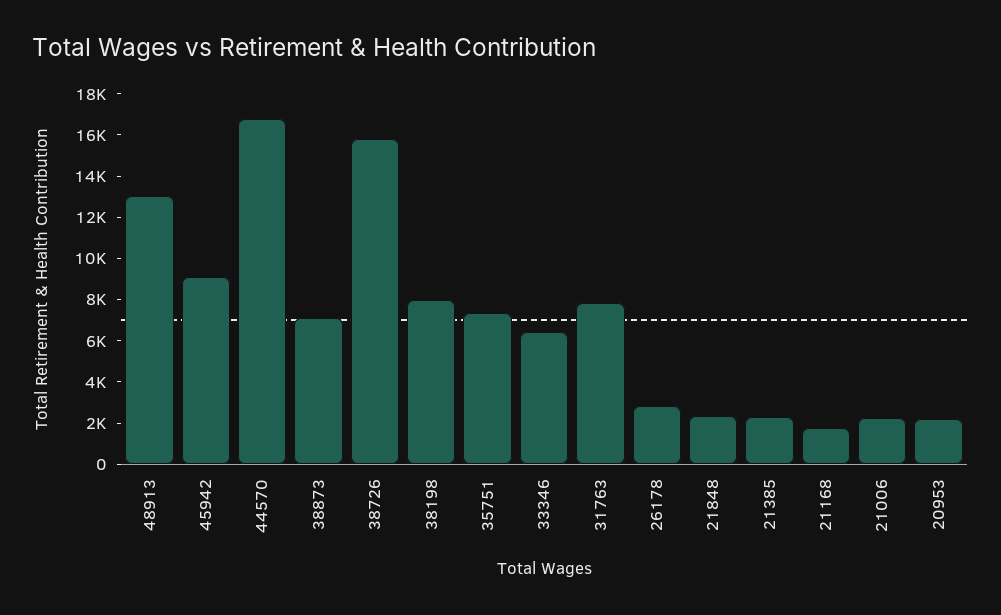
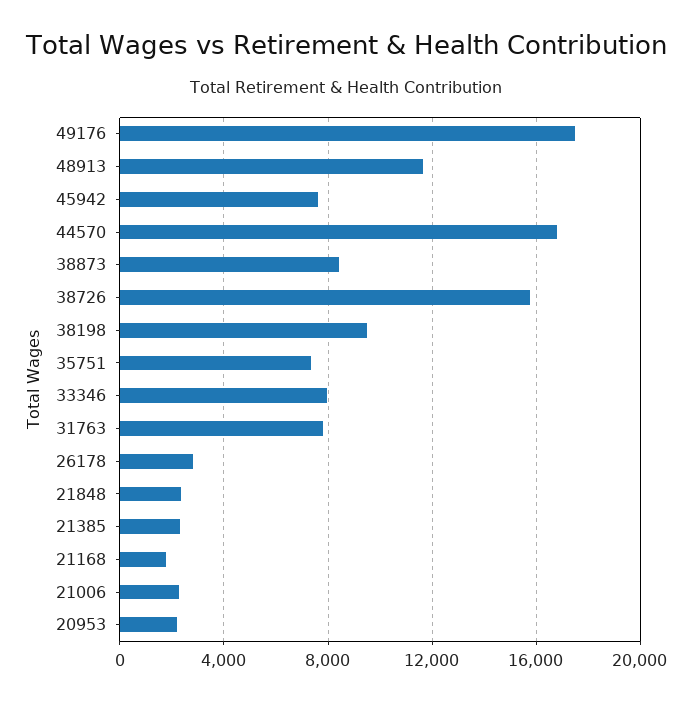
48913: 13000 -> 11500
45942: 9000 -> 7500
38873: 7000 -> 8500
38198: 8000 -> 9500
33346: 6500 -> 8000
49176: none -> 17500

